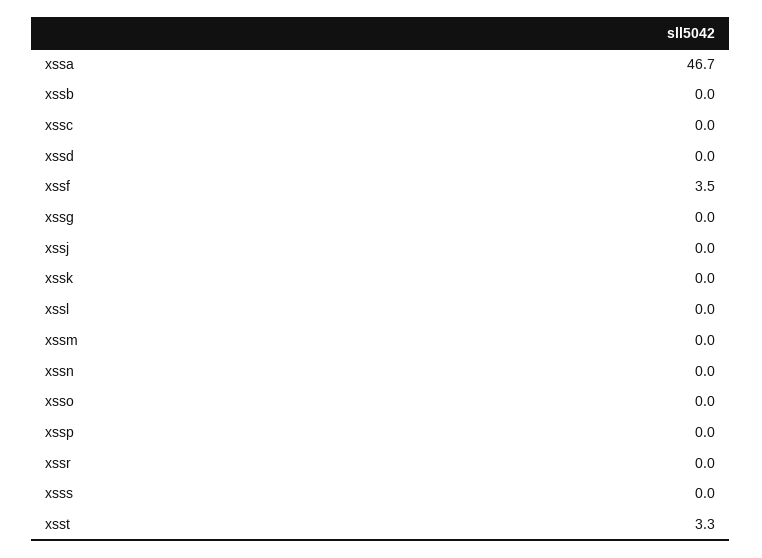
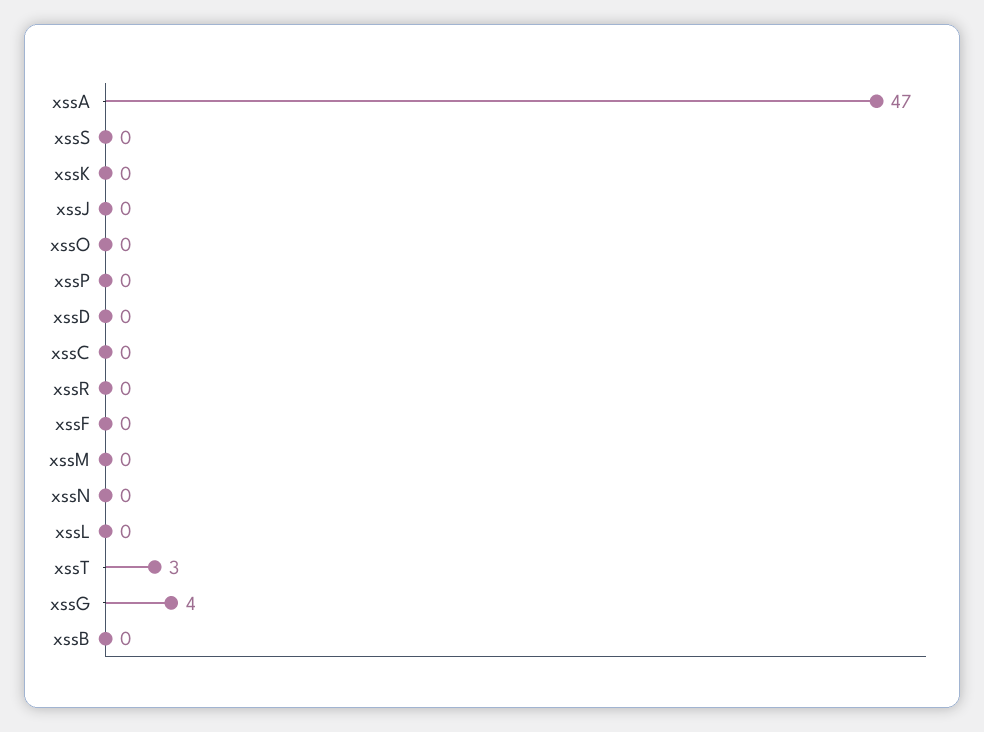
xssf: 3.5 -> 0
xssg: 0 -> 4

